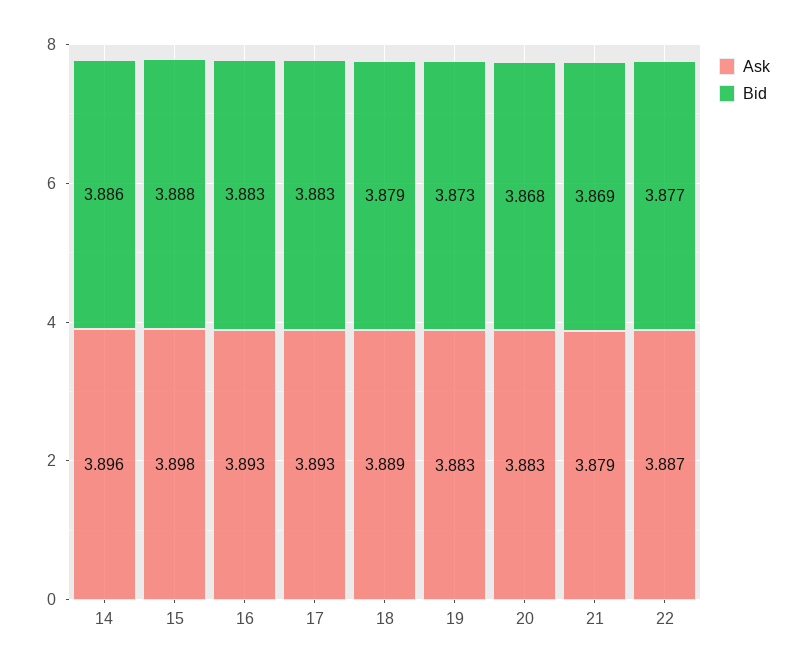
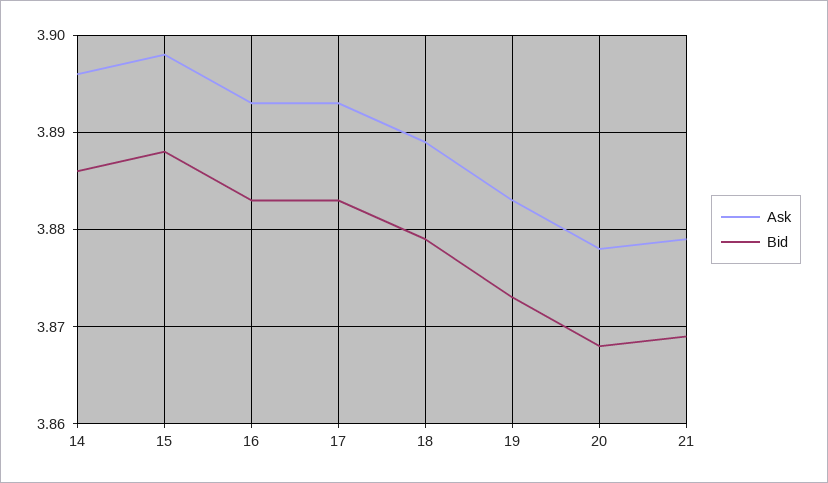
Ask, 20: 3.883 -> 3.878
Ask, 22: 3.887 -> none
Bid, 22: 3.877 -> none

